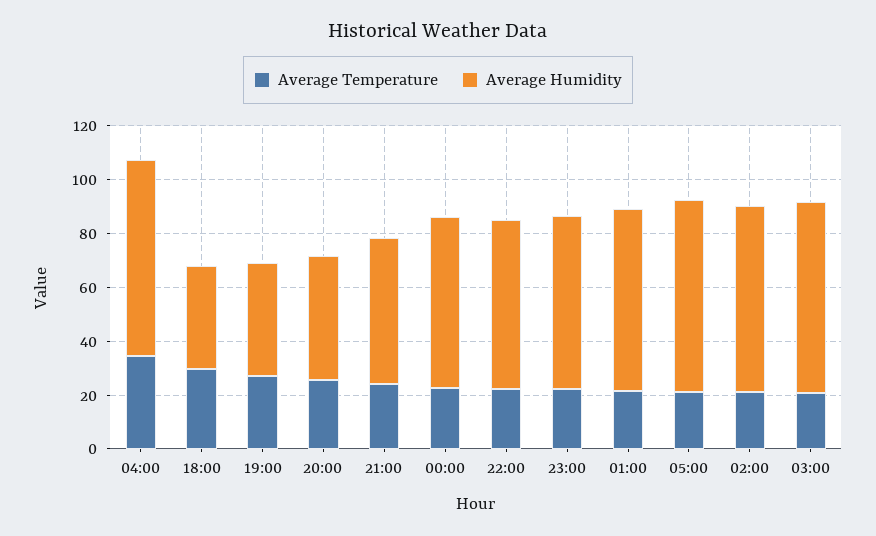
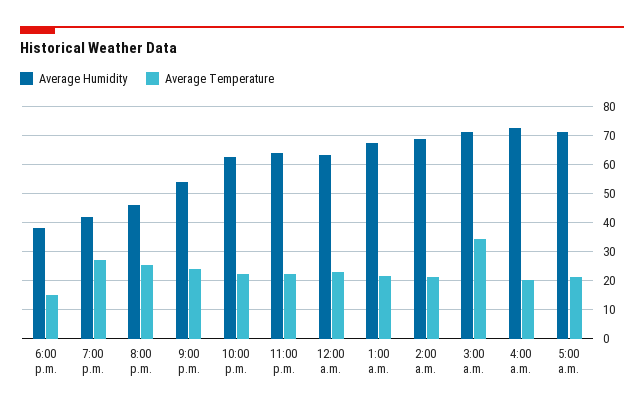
Average Temperature, 04:00: 35 -> 20
Average Temperature, 18:00: 30 -> 15
Average Temperature, 03:00: 20 -> 35

